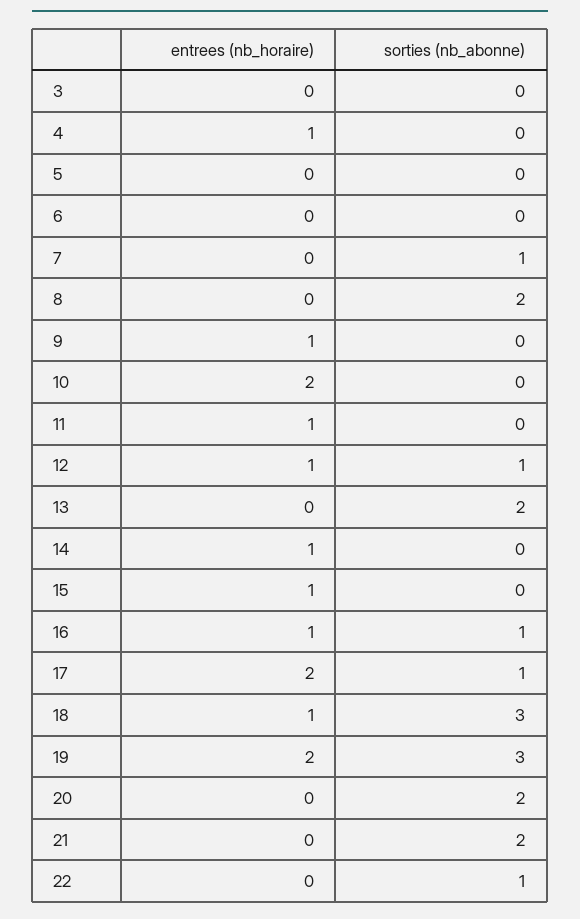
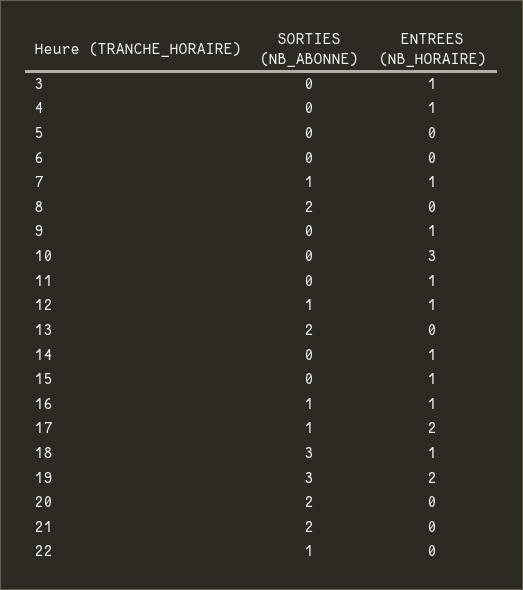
entrees (nb_horaire), 3: 0 -> 1
entrees (nb_horaire), 7: 0 -> 1
entrees (nb_horaire), 10: 2 -> 3

